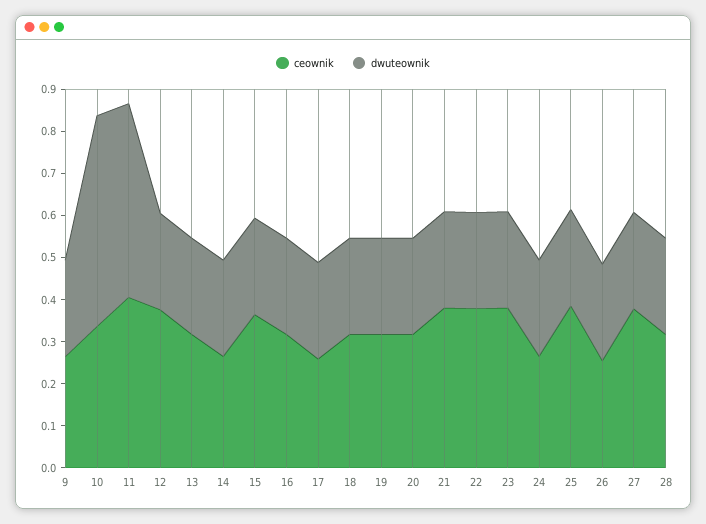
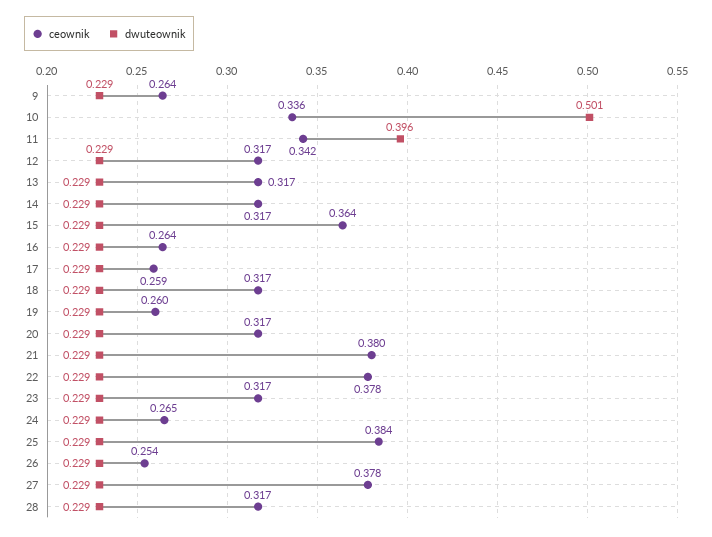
ceownik, 11: 0.4 -> 0.342
dwuteownik, 11: 0.46 -> 0.396
ceownik, 12: 0.38 -> 0.317
ceownik, 14: 0.26 -> 0.317
ceownik, 16: 0.32 -> 0.264
ceownik, 19: 0.32 -> 0.26
ceownik, 23: 0.38 -> 0.317

